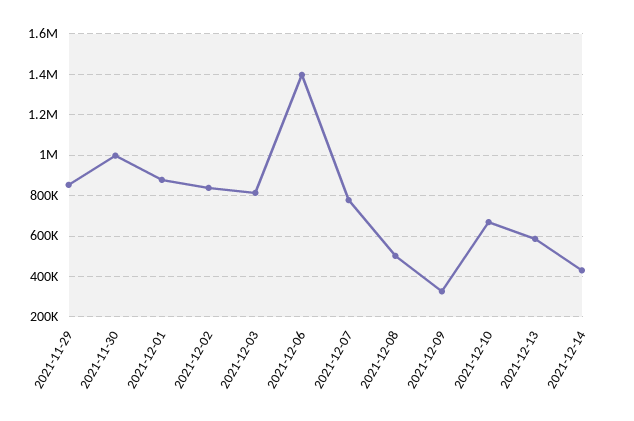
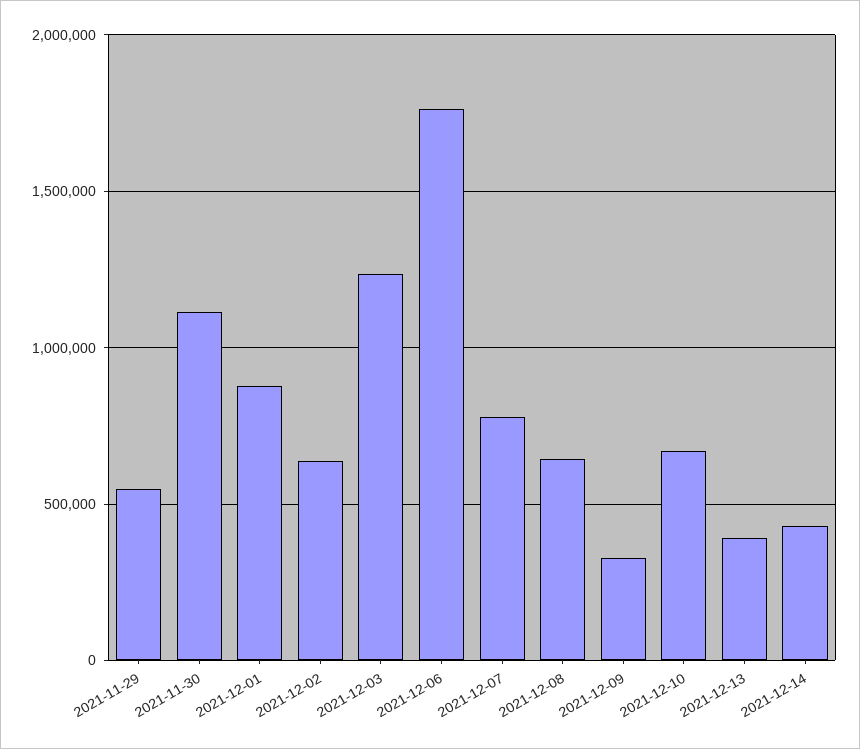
2021-11-29: 850000 -> 550000
2021-11-30: 1000000 -> 1100000
2021-12-02: 850000 -> 650000
2021-12-03: 800000 -> 1250000
2021-12-06: 1400000 -> 1750000
2021-12-08: 500000 -> 650000
2021-12-13: 600000 -> 400000

